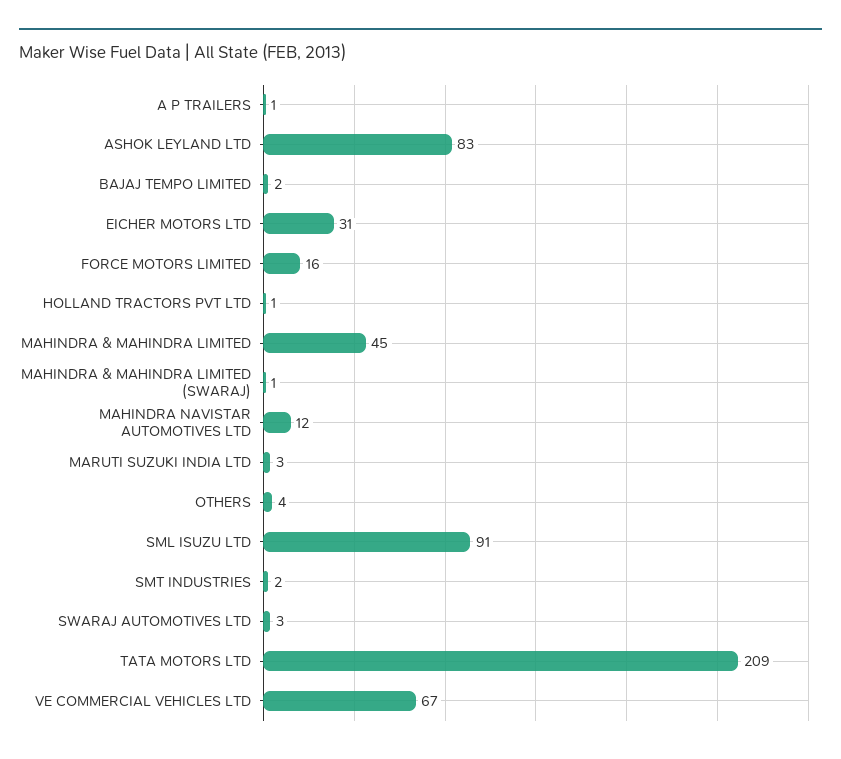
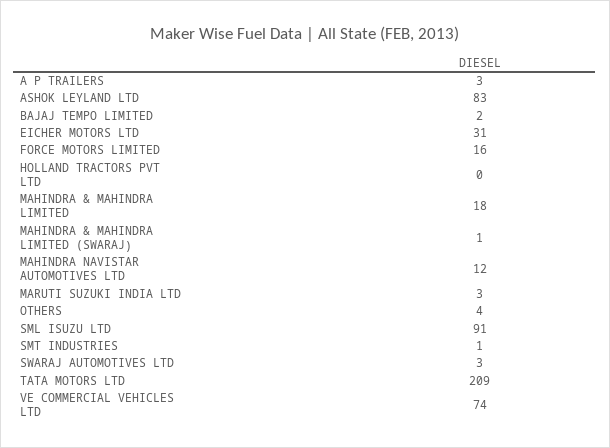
A P TRAILERS: 1 -> 3
HOLLAND TRACTORS PVT LTD: 1 -> 0
MAHINDRA & MAHINDRA LIMITED: 45 -> 18
SMT INDUSTRIES: 2 -> 1
VE COMMERCIAL VEHICLES LTD: 67 -> 74

